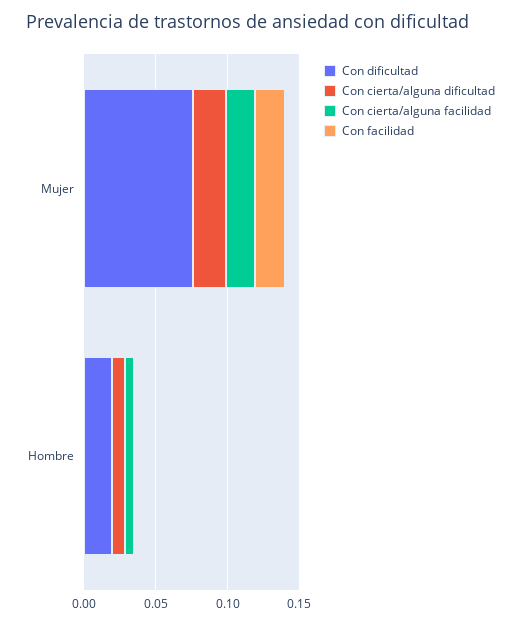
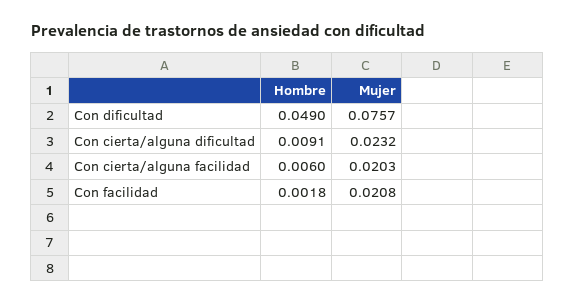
Con dificultad, Hombre: 0.02 -> 0.049

